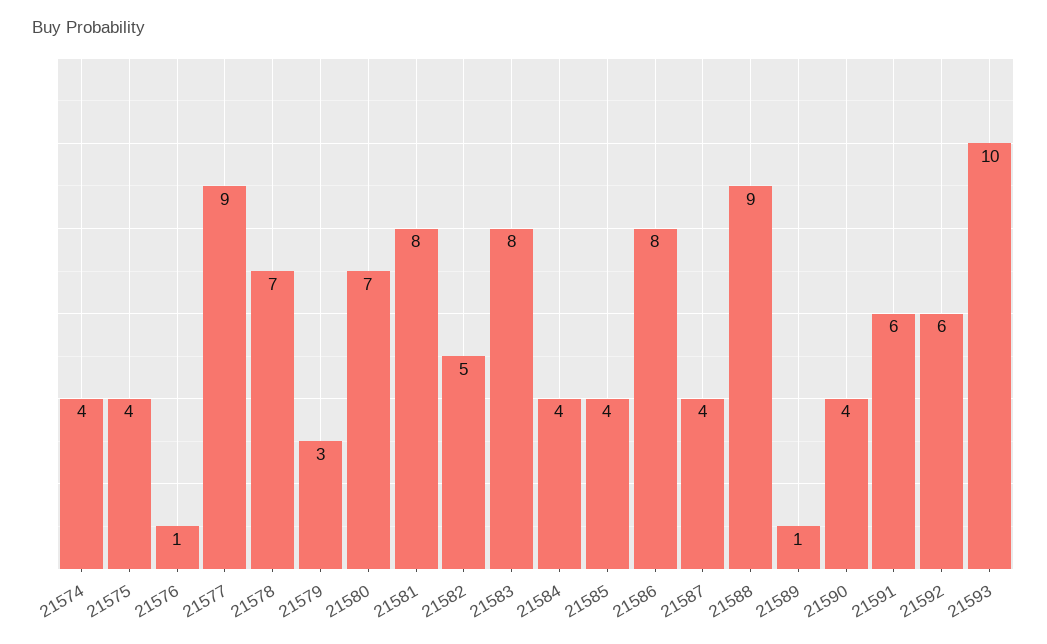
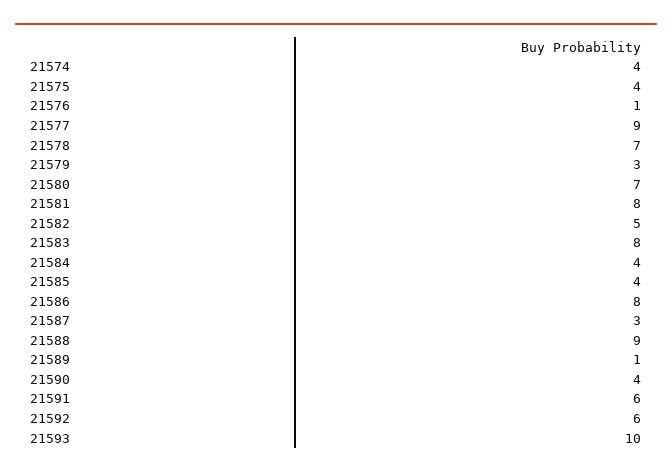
21587: 4 -> 3

